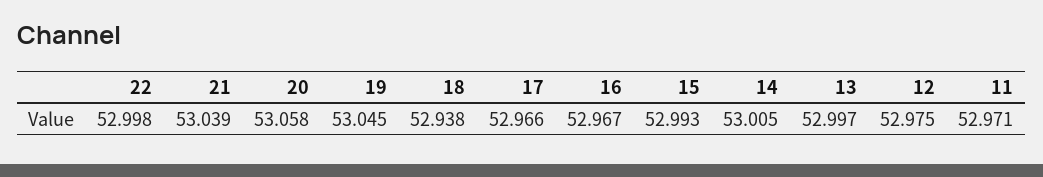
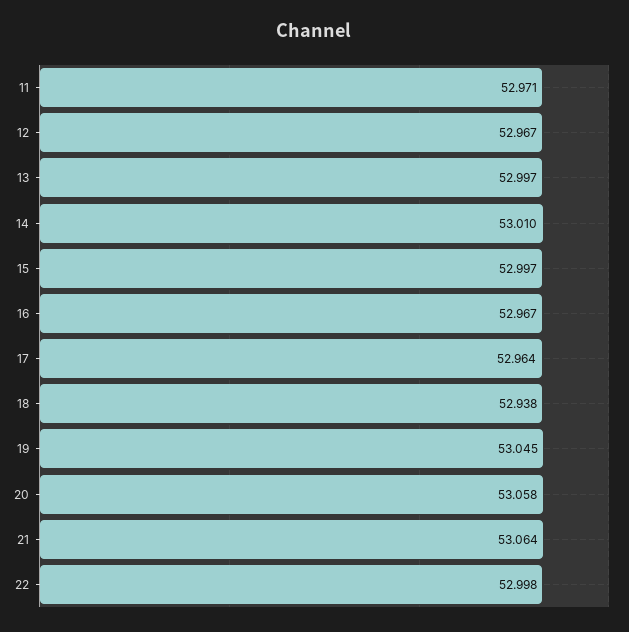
21: 53.039 -> 53.064
17: 52.966 -> 52.964
15: 52.993 -> 52.997
14: 53.005 -> 53.01
12: 52.975 -> 52.967

